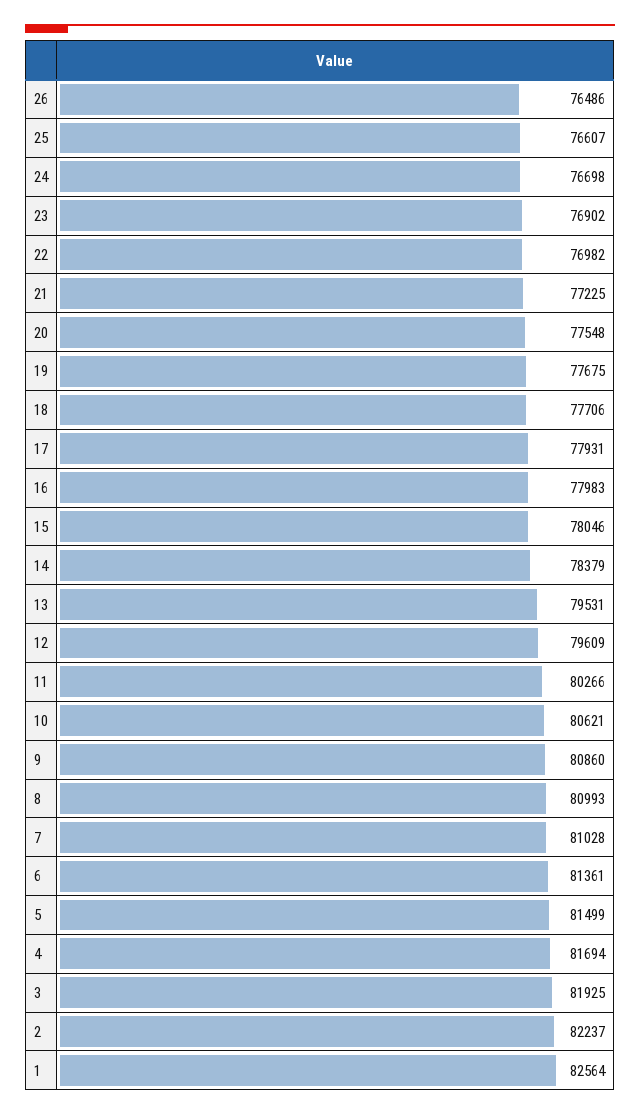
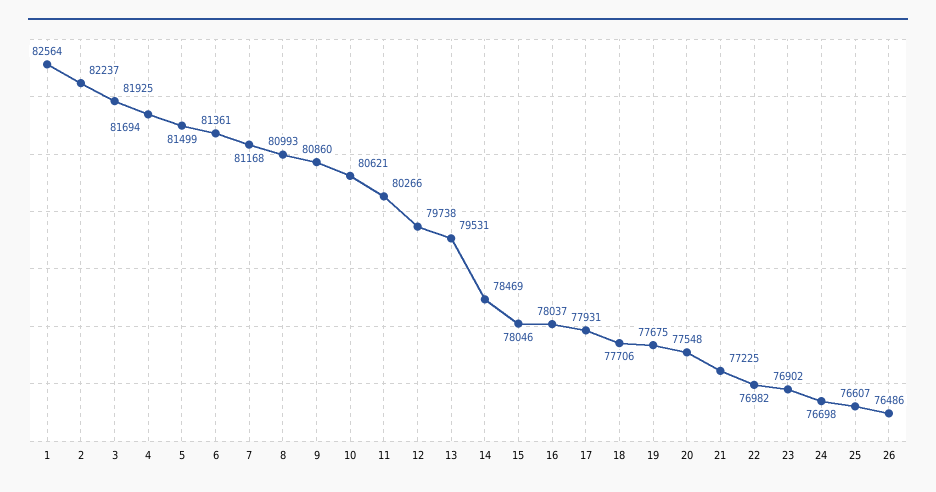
16: 77983 -> 78037
14: 78379 -> 78469
12: 79609 -> 79738
7: 81028 -> 81168

